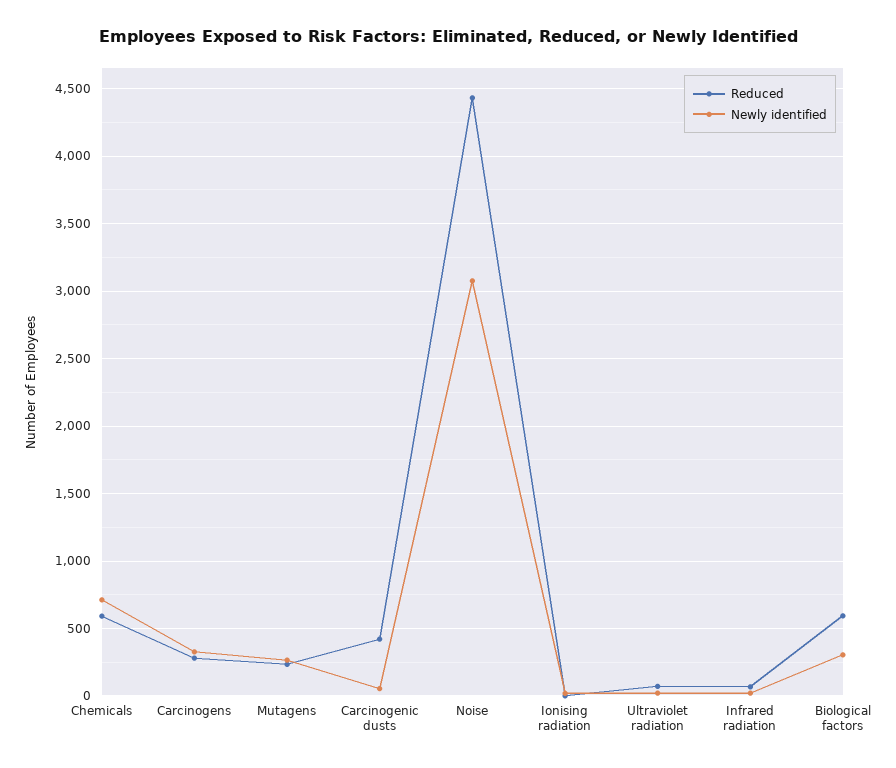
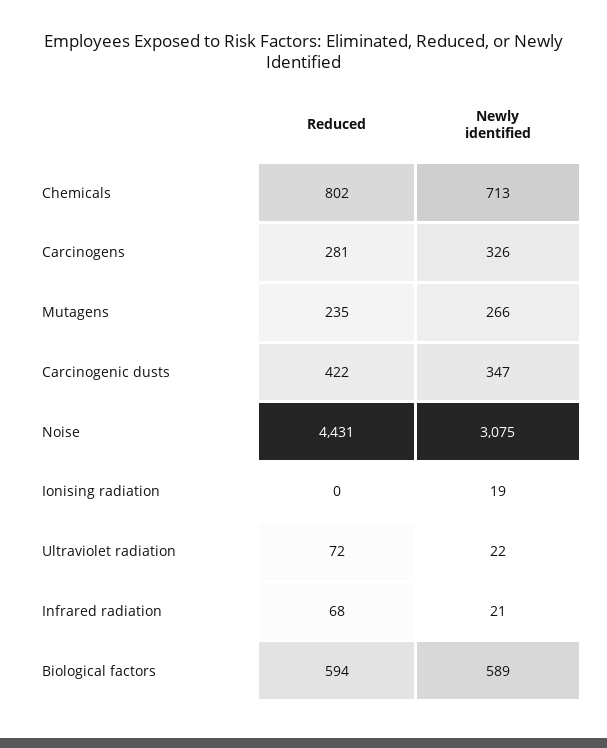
Reduced, Chemicals: 600 -> 802
Newly identified, Carcinogenic dusts: 50 -> 347
Newly identified, Biological factors: 300 -> 589

